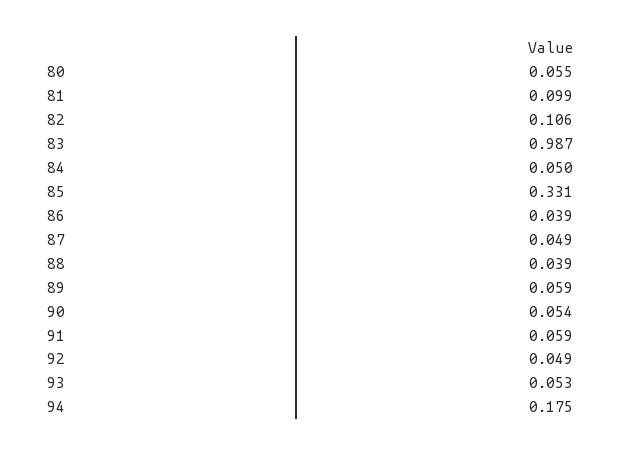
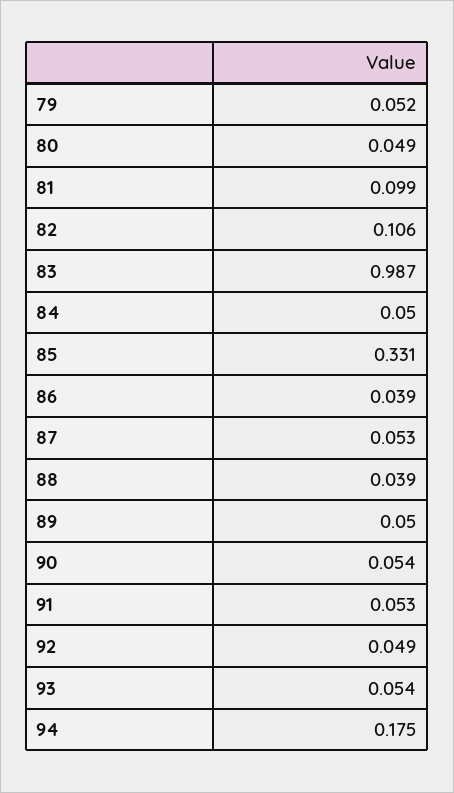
80: 0.055 -> 0.049
87: 0.049 -> 0.053
89: 0.059 -> 0.05
91: 0.059 -> 0.053
93: 0.053 -> 0.054
79: none -> 0.052

